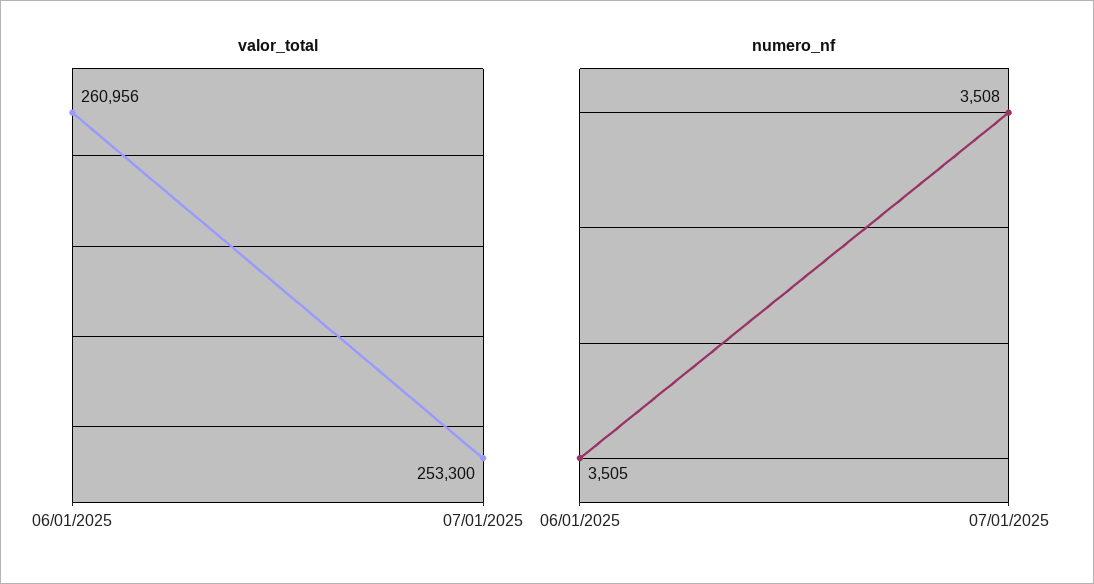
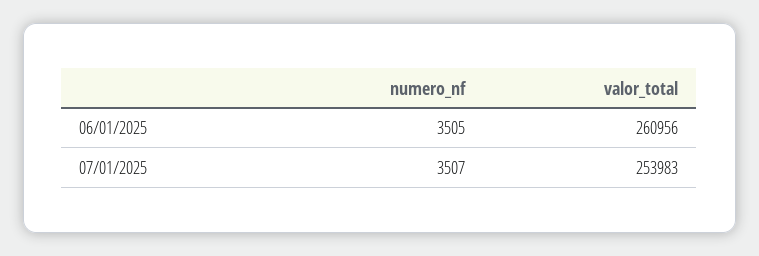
valor_total, 07/01/2025: 253300 -> 253983
numero_nf, 07/01/2025: 3508 -> 3507

